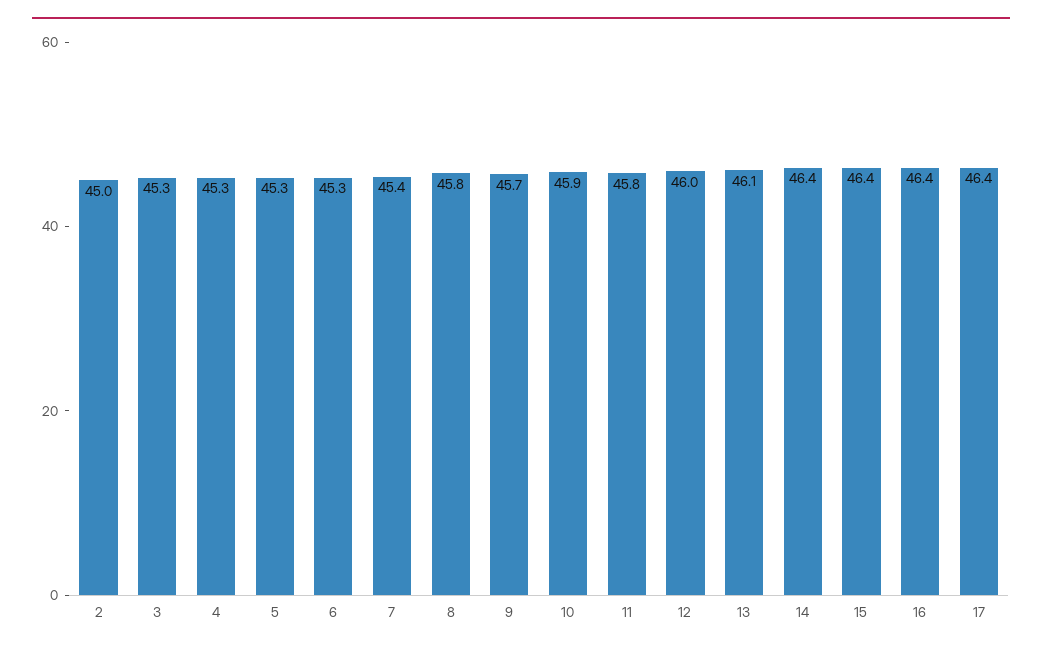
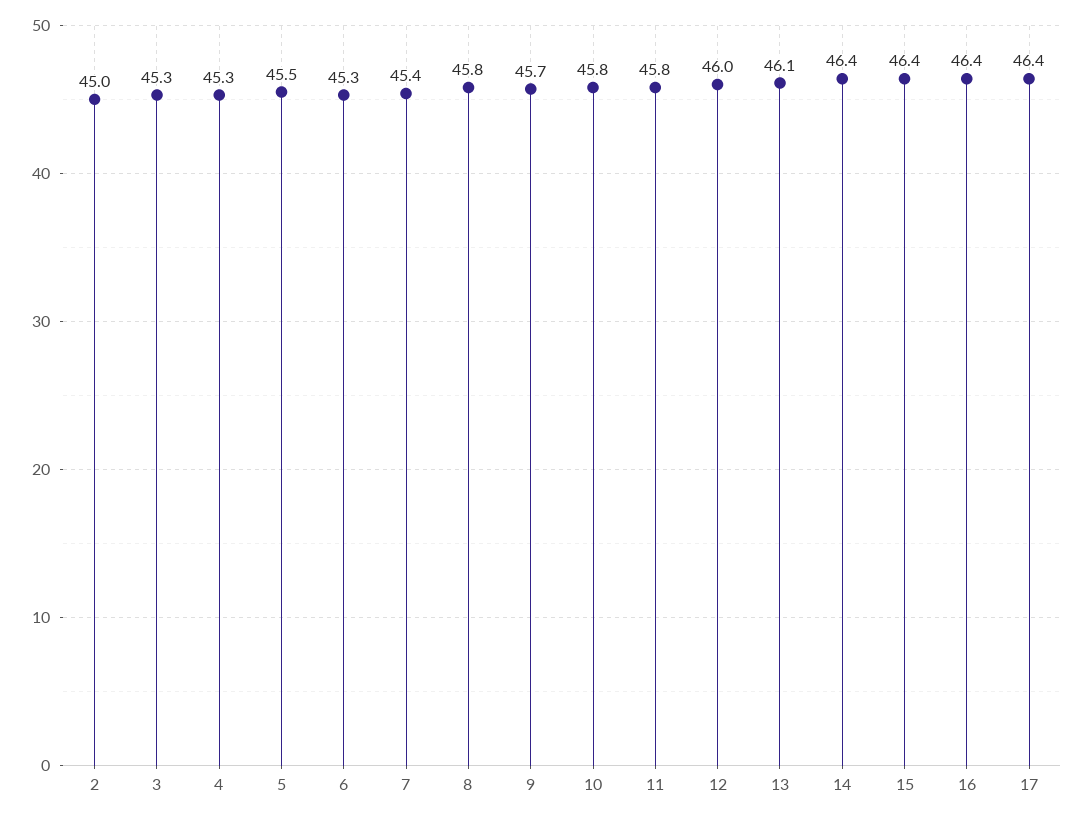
5: 45.3 -> 45.5
10: 45.9 -> 45.8

